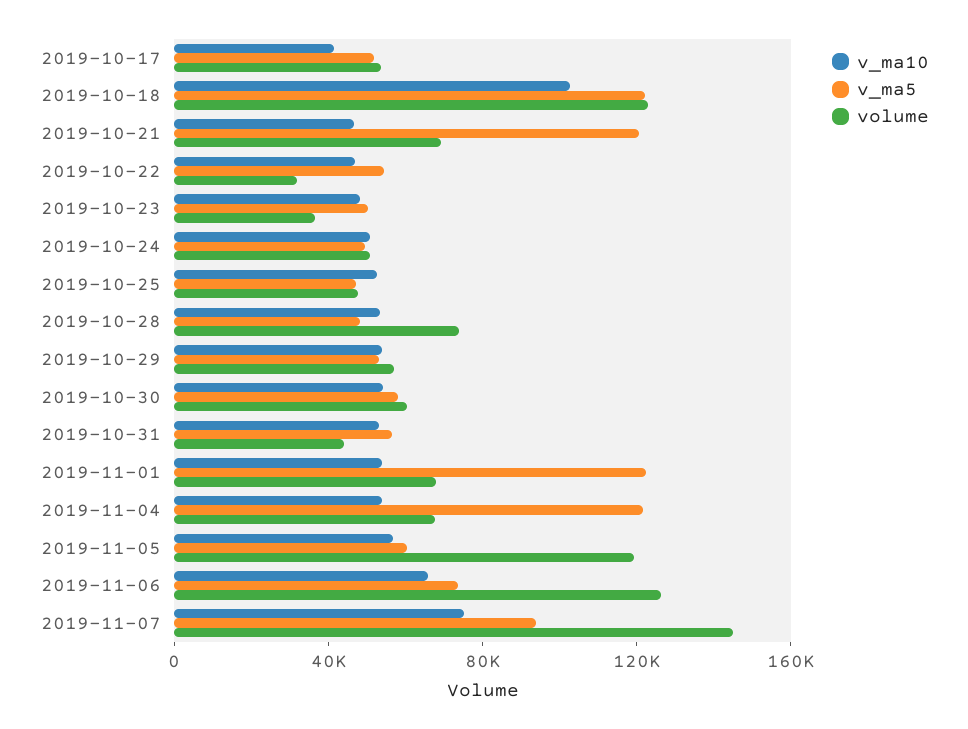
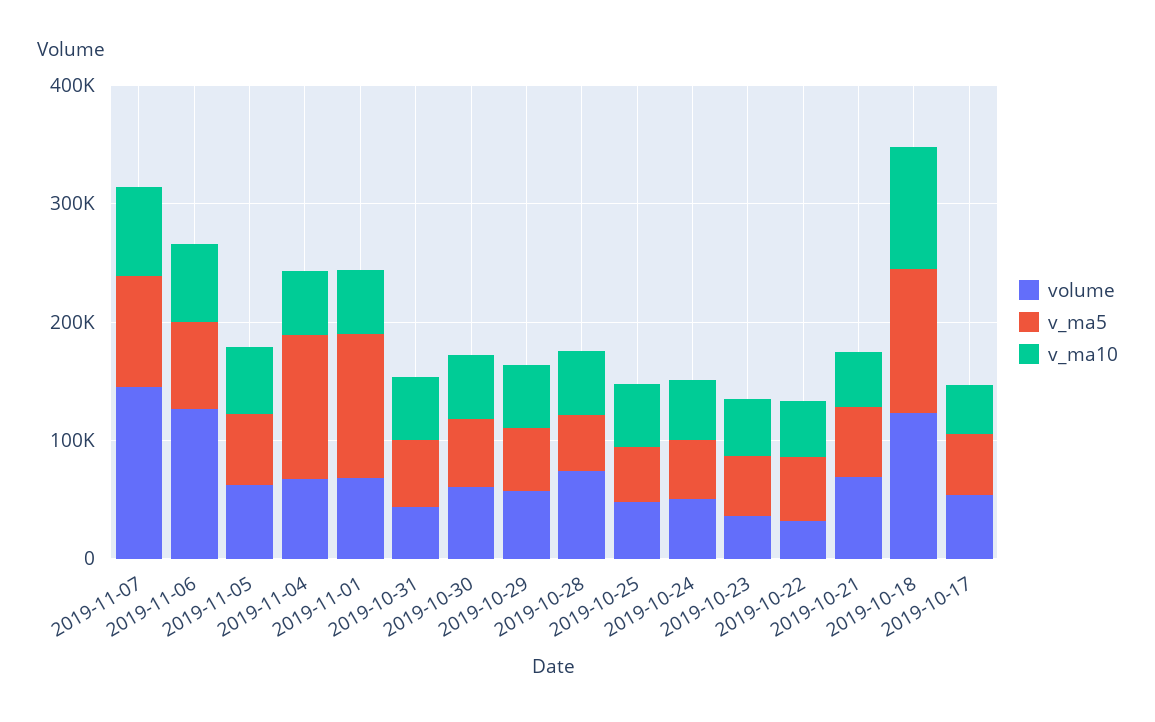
v_ma5, 2019-10-21: 120000 -> 60000
volume, 2019-11-05: 120000 -> 60000

